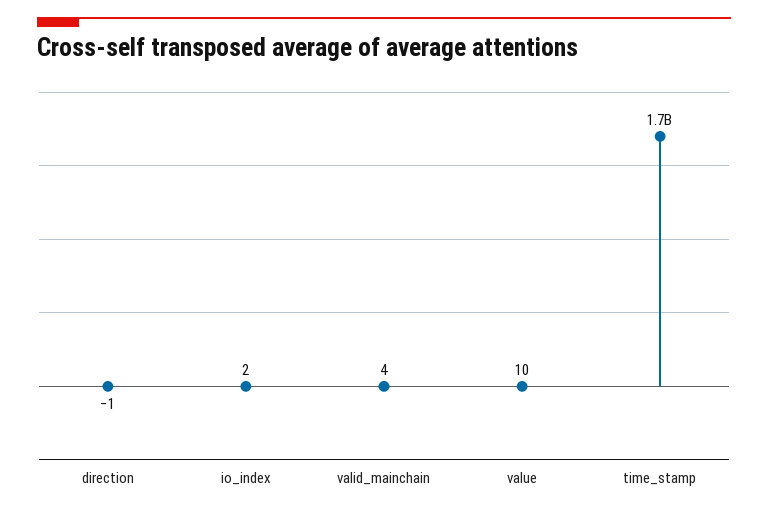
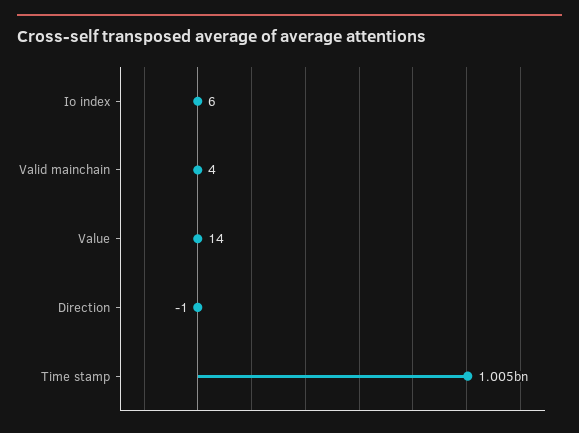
io_index: 2 -> 6
value: 10 -> 14
time_stamp: 1700000000 -> 1005000000

